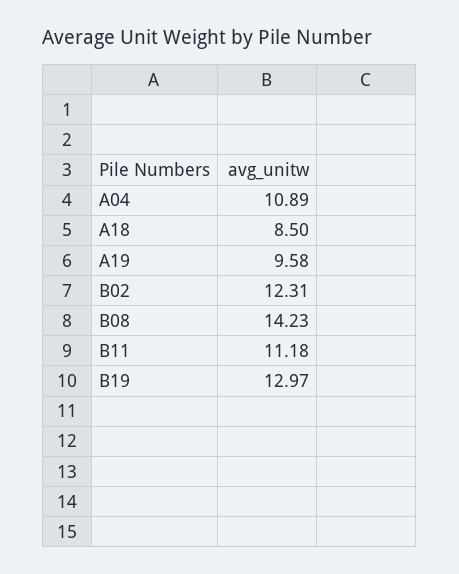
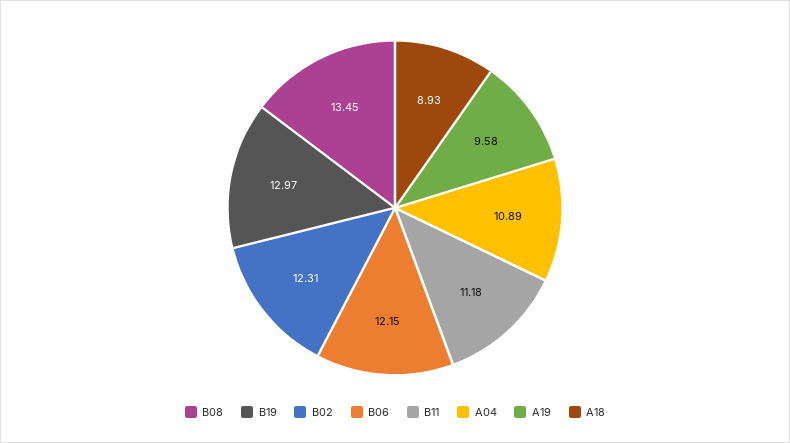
A18: 8.5 -> 8.93
B08: 14.23 -> 13.45
B06: none -> 12.15

